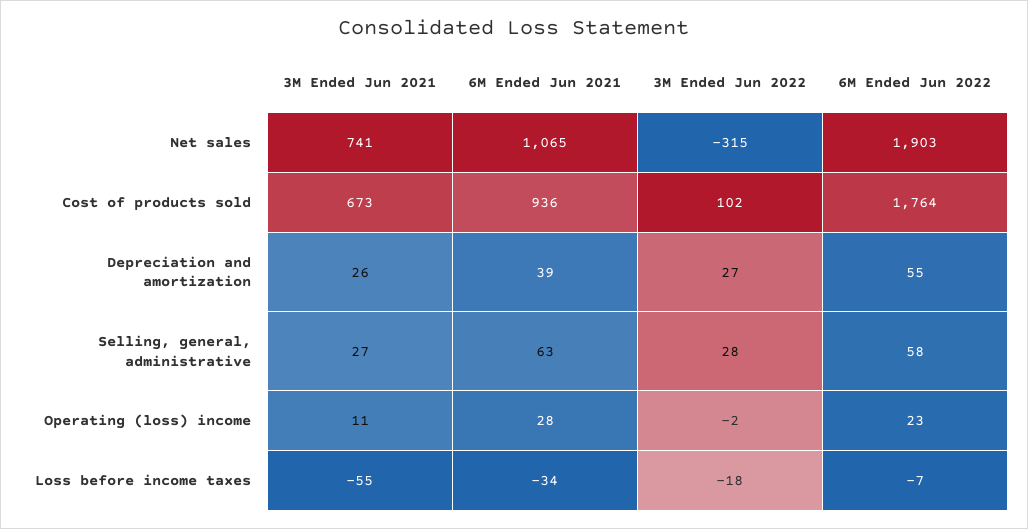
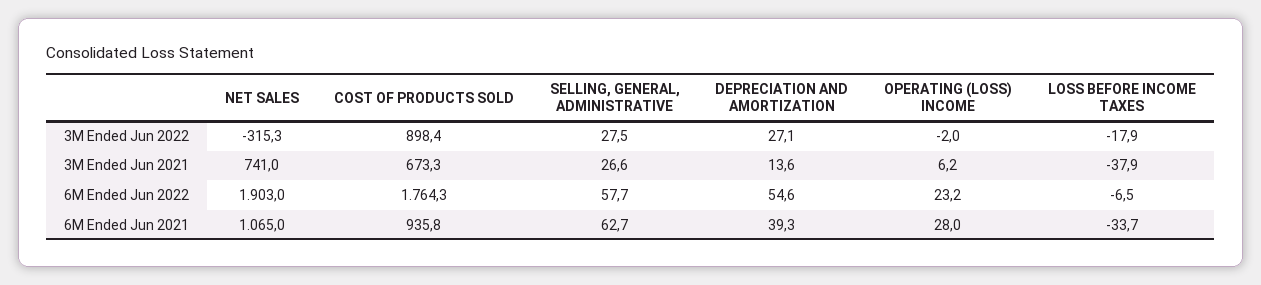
3M Ended Jun 2022, Cost of products sold: 102 -> 898.4
3M Ended Jun 2021, Depreciation and amortization: 26 -> 13.6
3M Ended Jun 2021, Operating (loss) income: 11 -> 6.2
3M Ended Jun 2021, Loss before income taxes: -55 -> -37.9

